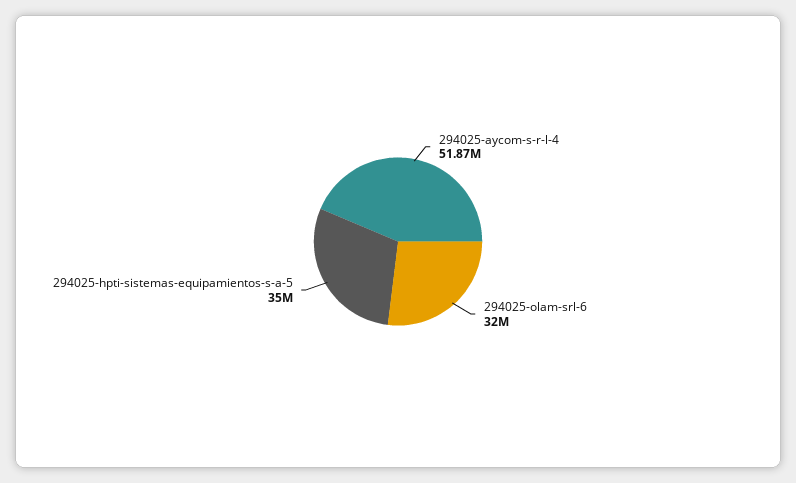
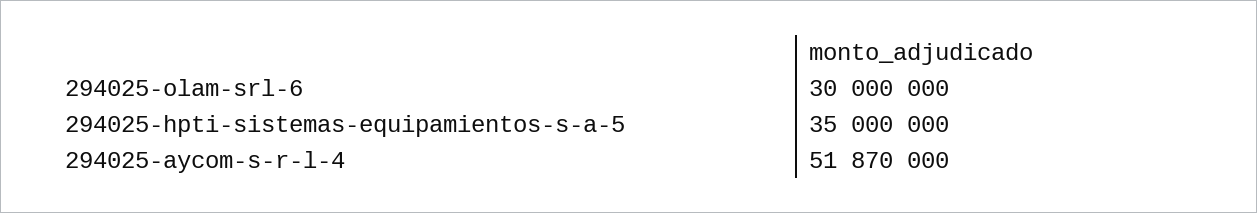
294025-olam-srl-6: 32000000 -> 30000000

